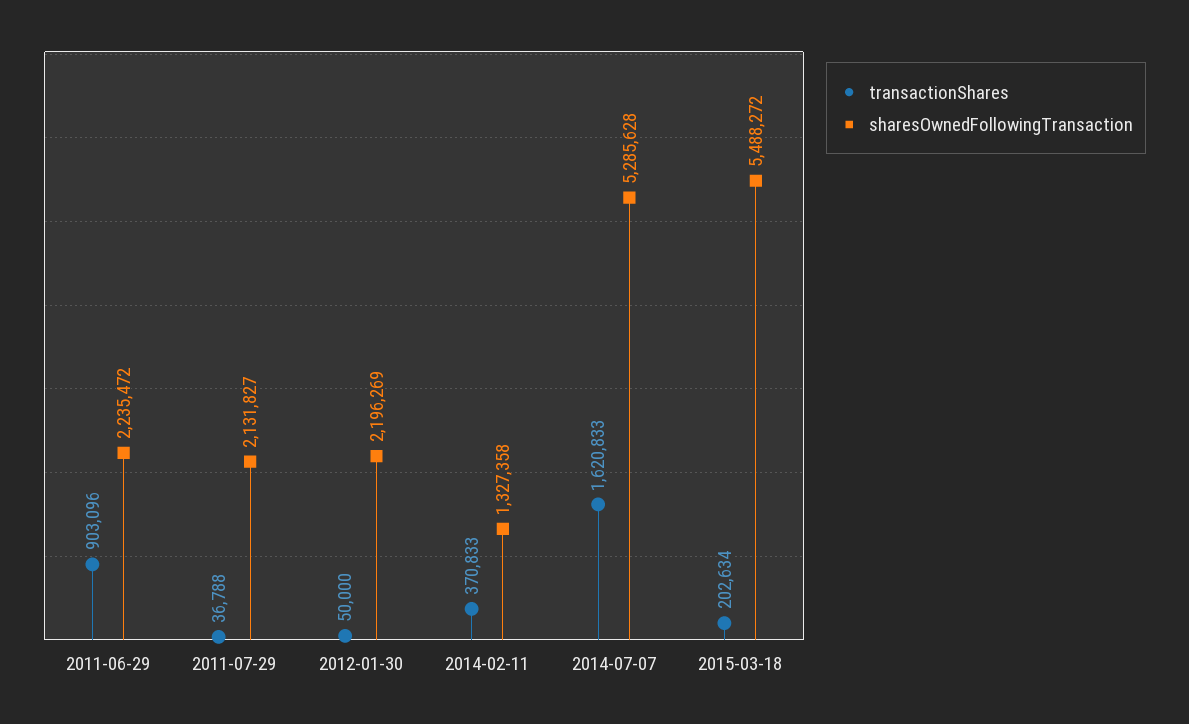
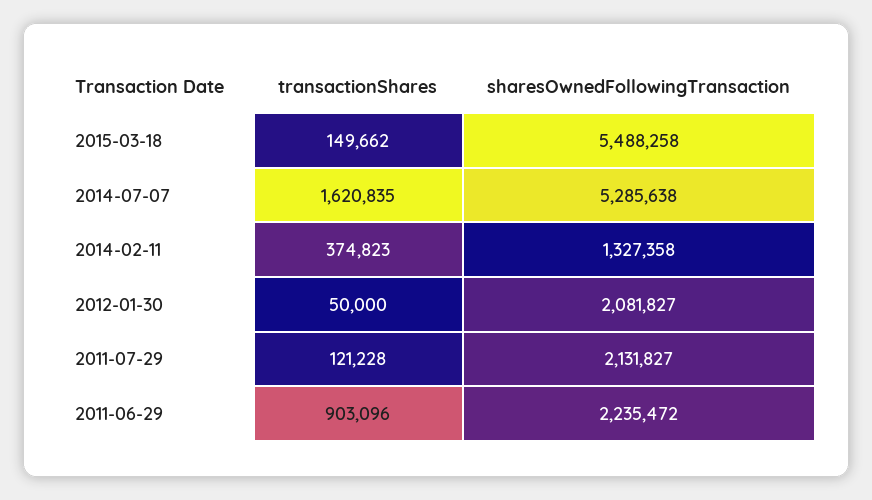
transactionShares, 2011-07-29: 36788 -> 121228
sharesOwnedFollowingTransaction, 2012-01-30: 2196269 -> 2081827
transactionShares, 2014-02-11: 370833 -> 374823
transactionShares, 2014-07-07: 1620833 -> 1620835
sharesOwnedFollowingTransaction, 2014-07-07: 5285628 -> 5285638
transactionShares, 2015-03-18: 202634 -> 149662
sharesOwnedFollowingTransaction, 2015-03-18: 5488272 -> 5488258

